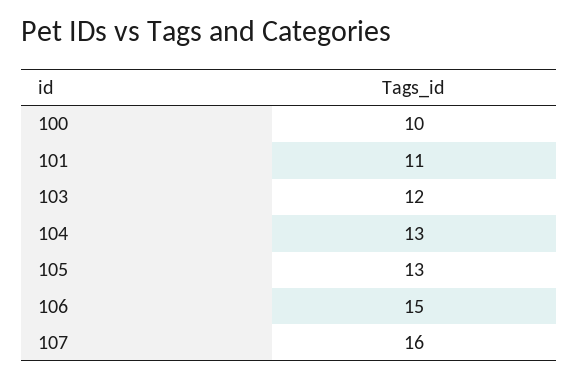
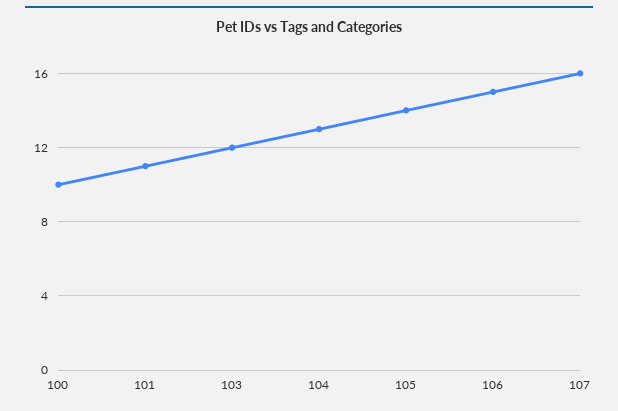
105: 13 -> 14

